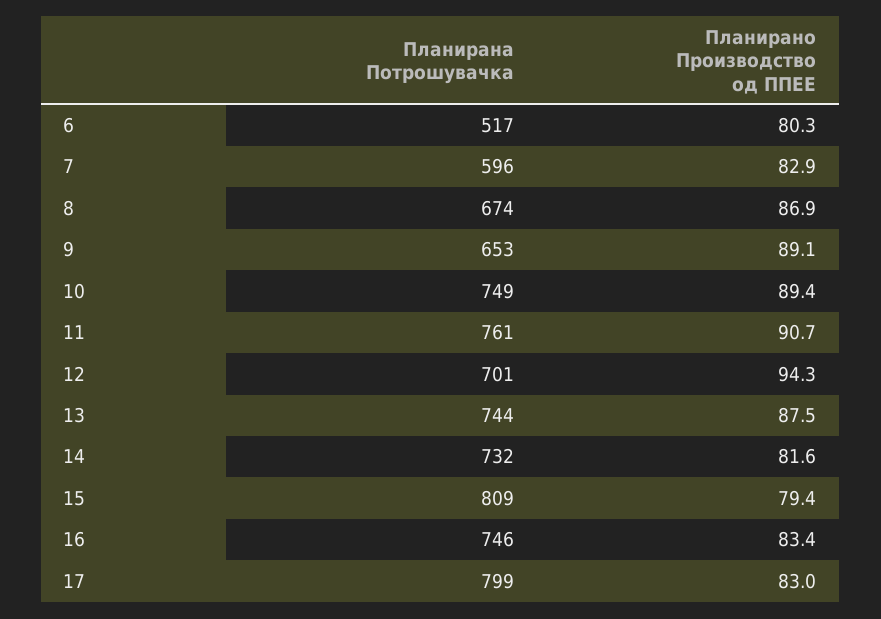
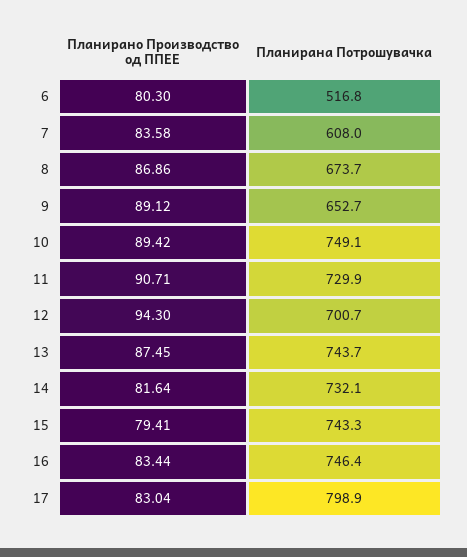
Планирана Потрошувачка, 7: 596 -> 608
Планирано Производство од ППЕЕ, 7: 82.9 -> 83.58
Планирана Потрошувачка, 11: 761 -> 729.9
Планирана Потрошувачка, 15: 809 -> 743.3

